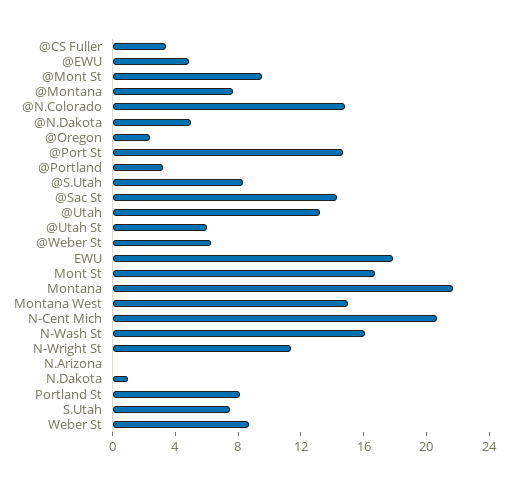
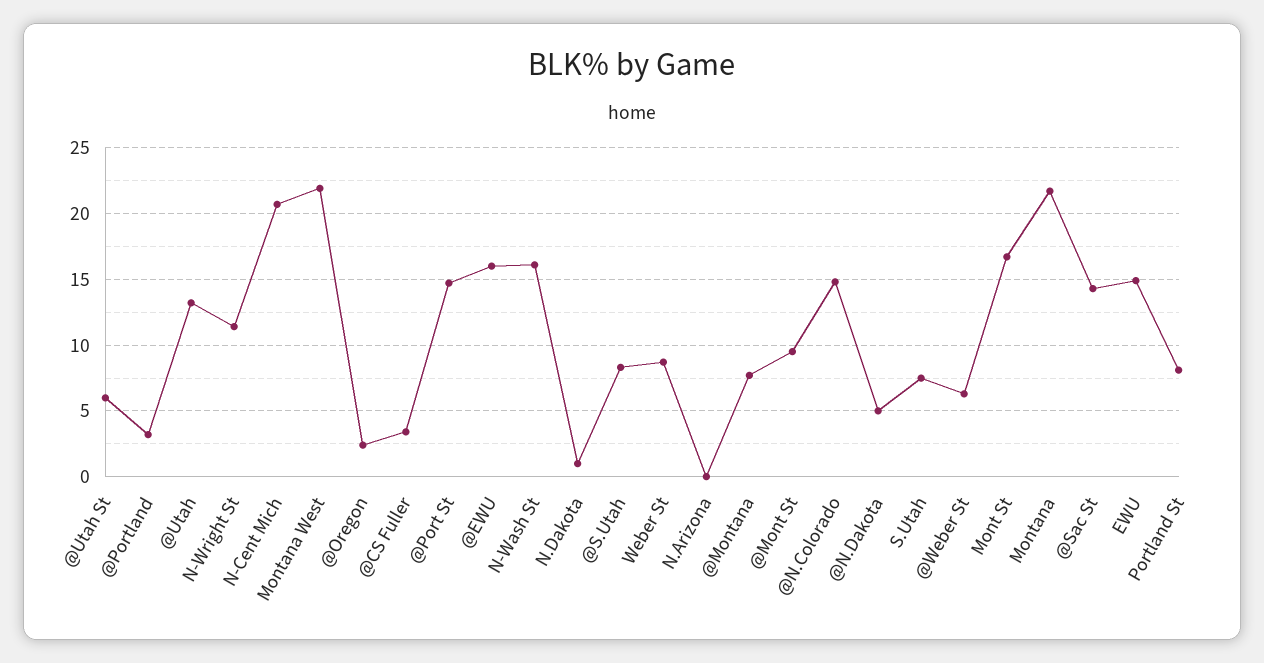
@EWU: 5 -> 16
EWU: 18 -> 15
Montana West: 15 -> 22

